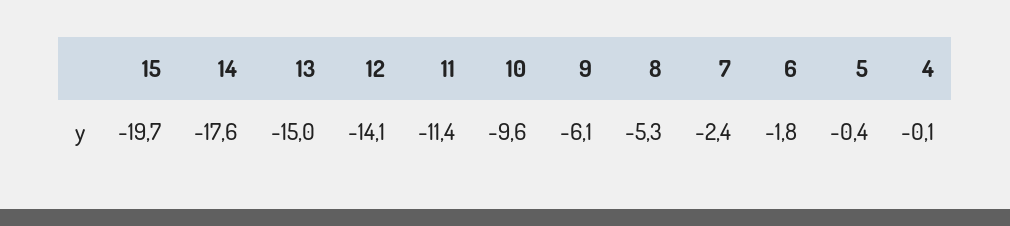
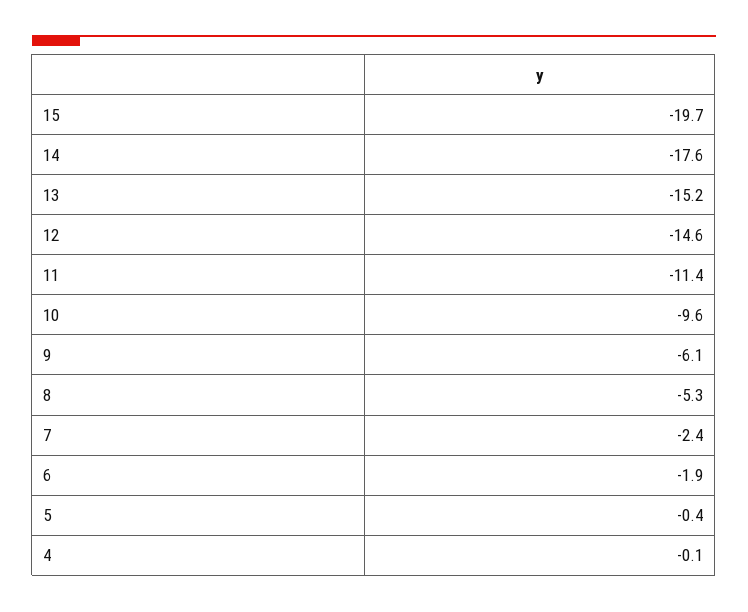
13: -15 -> -15.2
12: -14.1 -> -14.6
6: -1.8 -> -1.9

